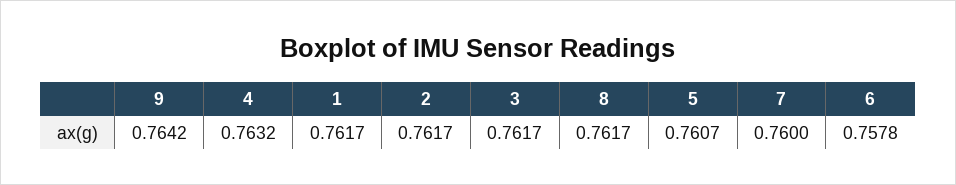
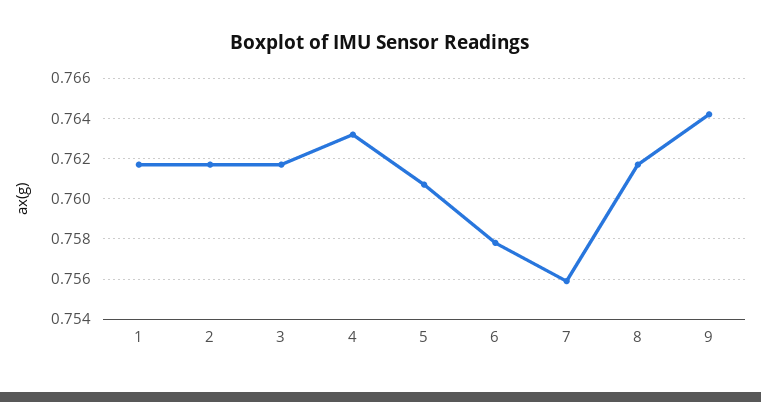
7: 0.76 -> 0.756

